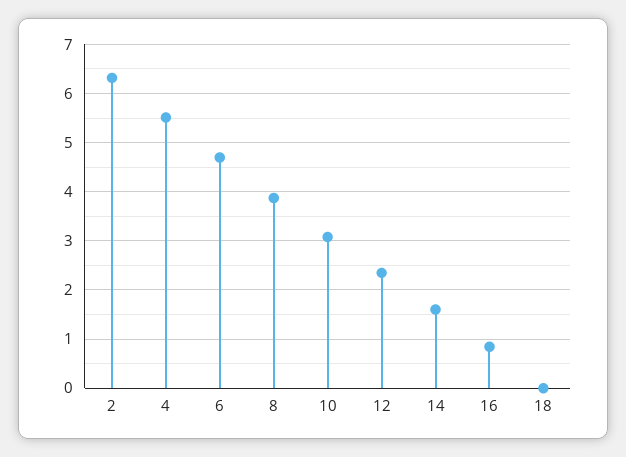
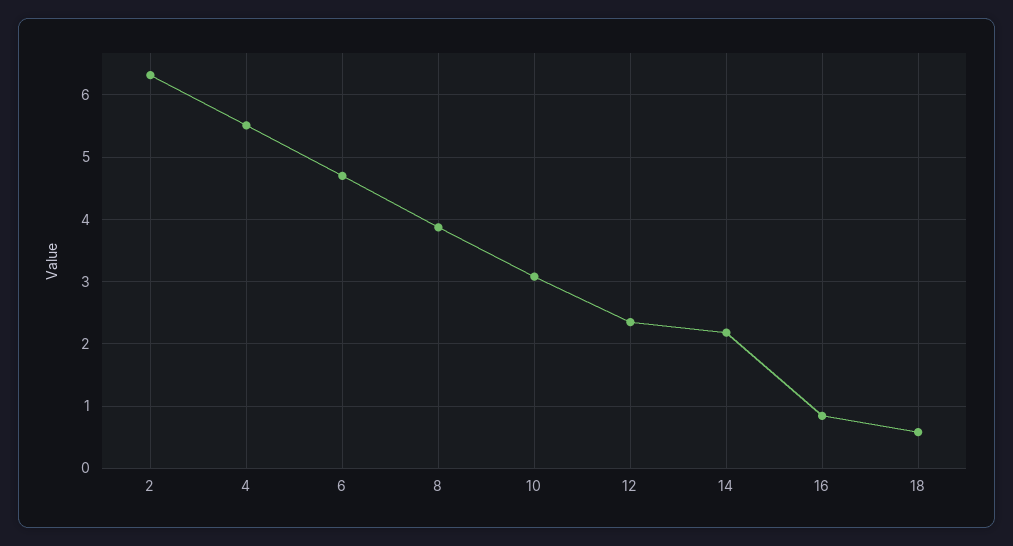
14: 1.6 -> 2.2
18: 0 -> 0.6

